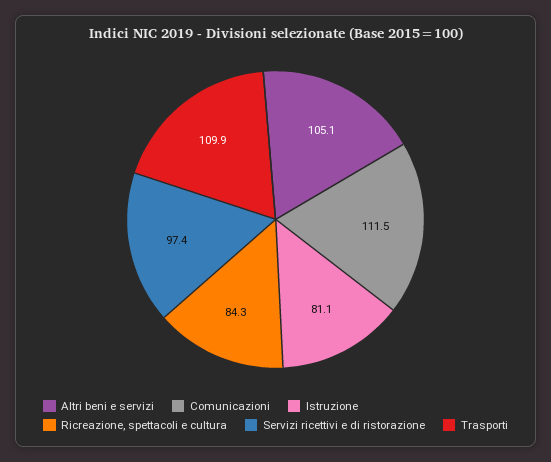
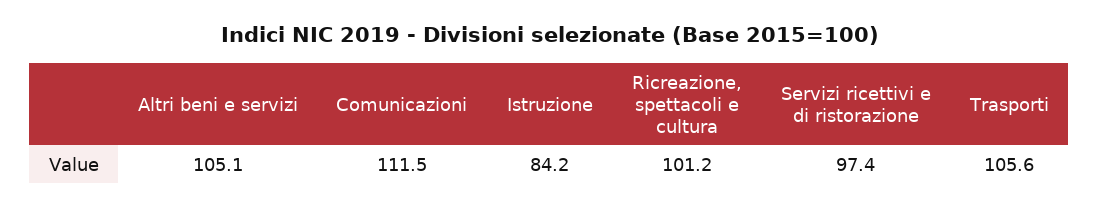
Istruzione: 81.1 -> 84.2
Ricreazione, spettacoli e cultura: 84.3 -> 101.2
Trasporti: 109.9 -> 105.6

